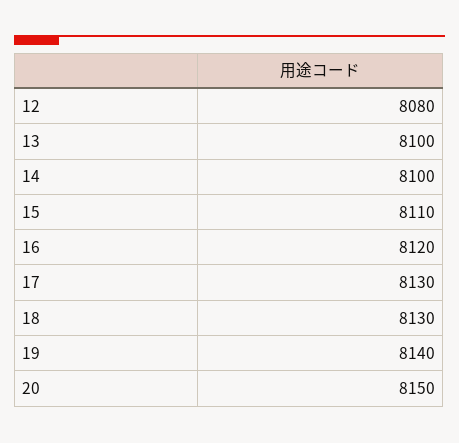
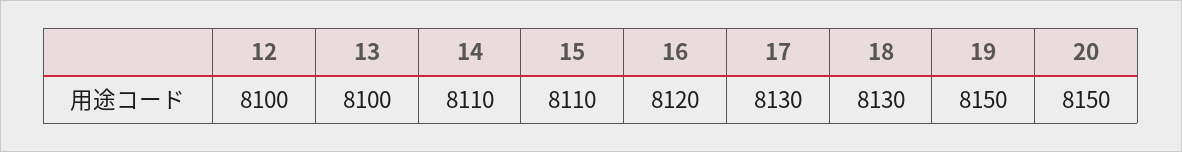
12: 8080 -> 8100
14: 8100 -> 8110
19: 8140 -> 8150

